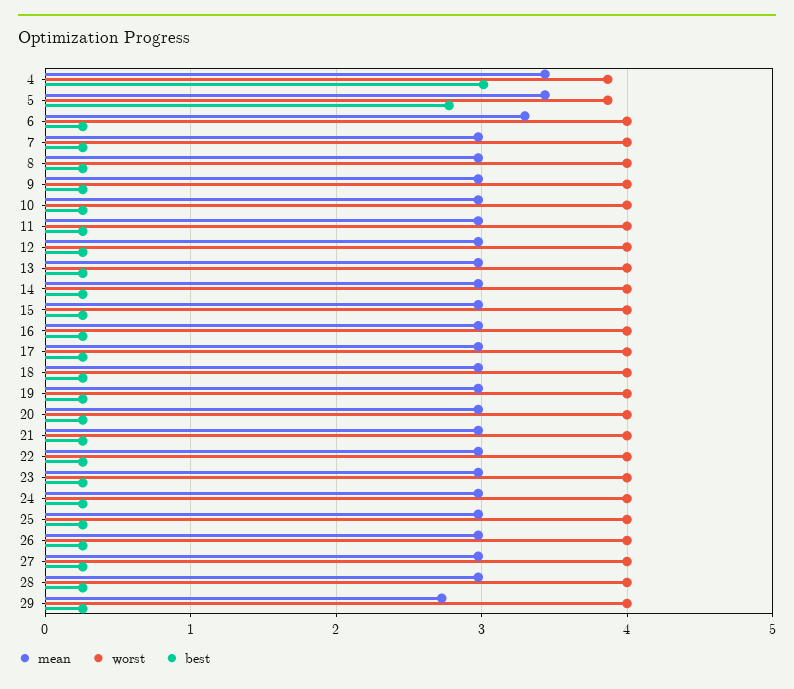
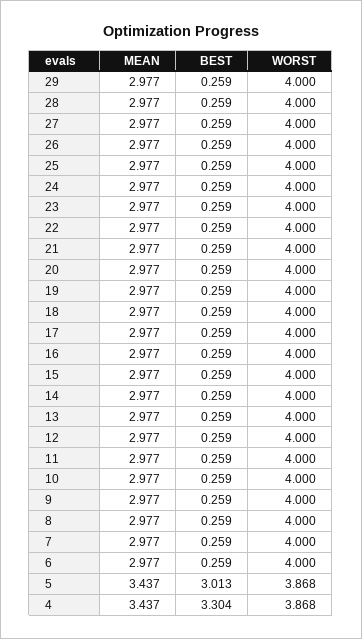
best, 4: 3 -> 3.304
best, 5: 2.8 -> 3.013
mean, 6: 3.3 -> 2.977
mean, 29: 2.7 -> 2.977

